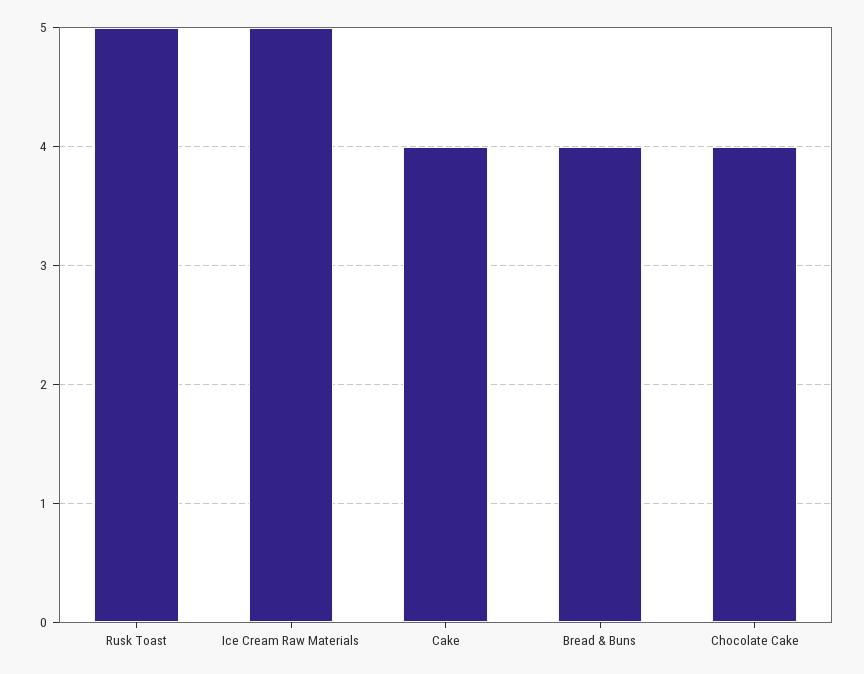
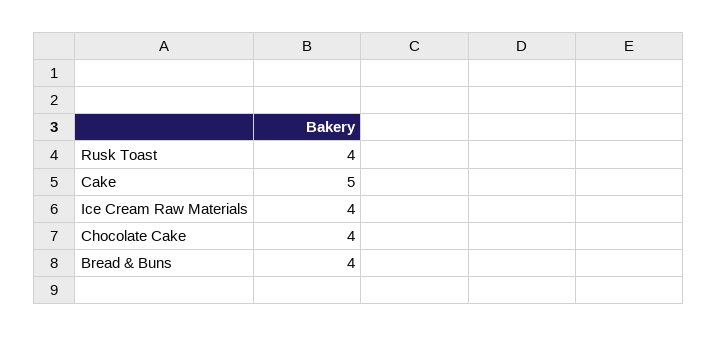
Rusk Toast: 5 -> 4
Ice Cream Raw Materials: 5 -> 4
Cake: 4 -> 5

